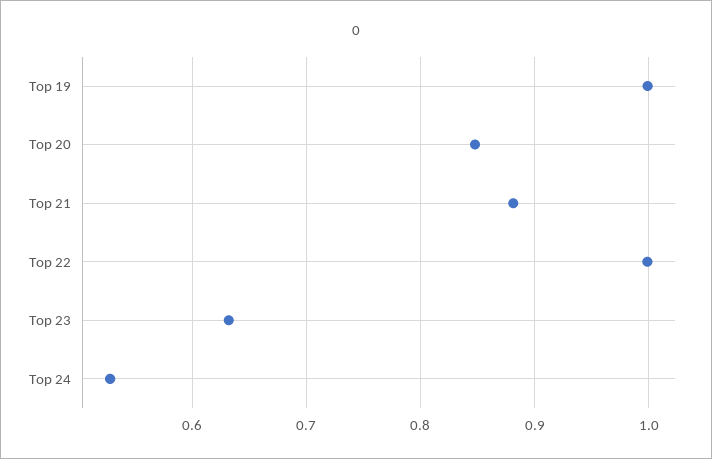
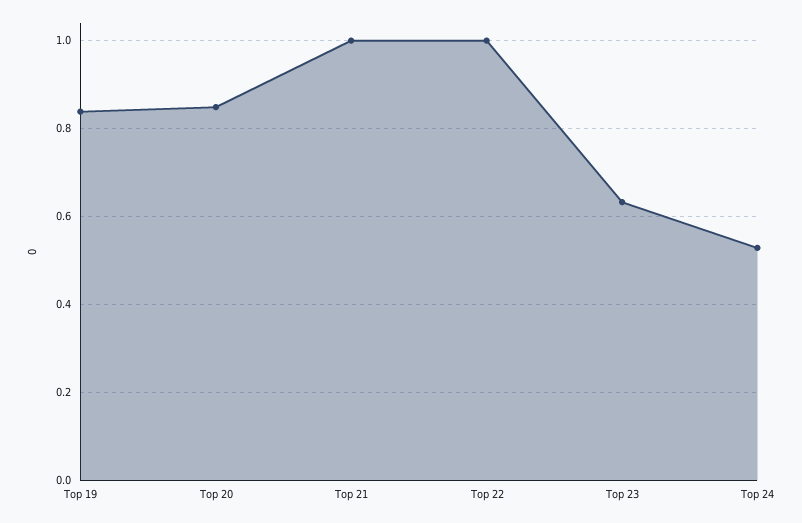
Top 19: 1 -> 0.84
Top 21: 0.88 -> 1

